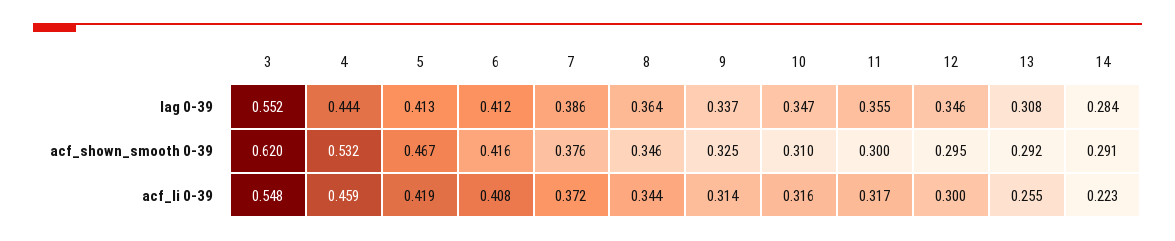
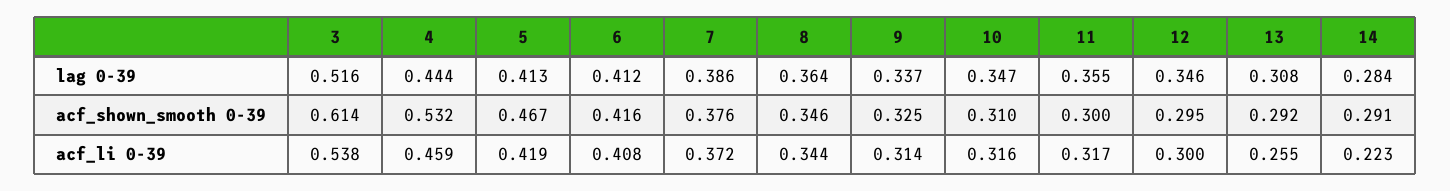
3, lag 0-39: 0.552 -> 0.516
3, acf_shown_smooth 0-39: 0.62 -> 0.614
3, acf_li 0-39: 0.548 -> 0.538

